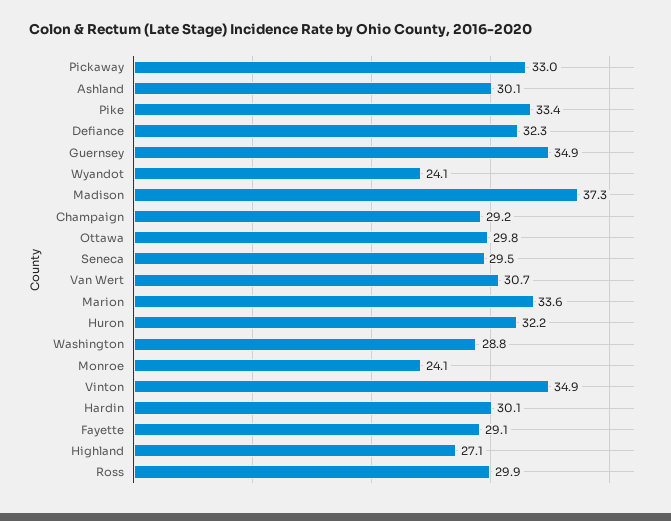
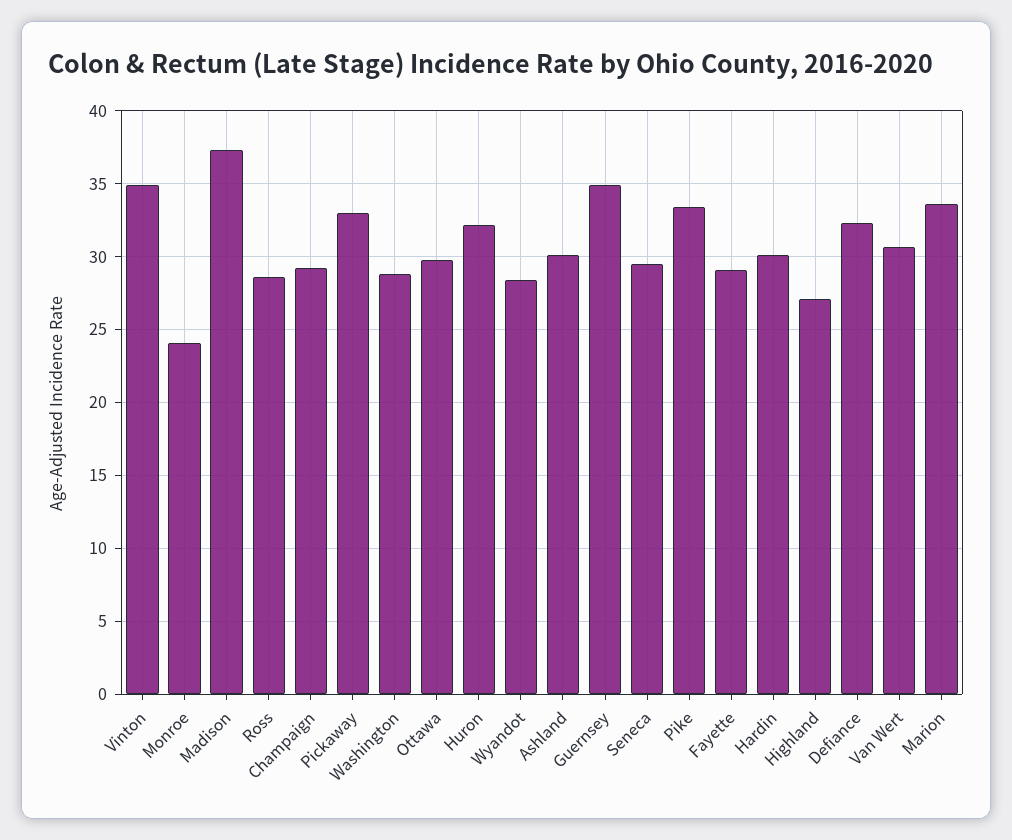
Wyandot: 24.1 -> 28.5
Ross: 29.9 -> 28.5

